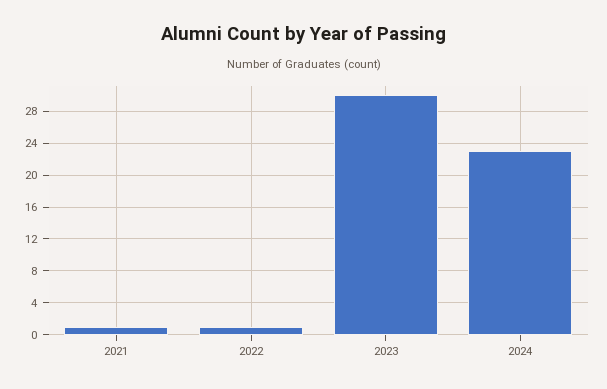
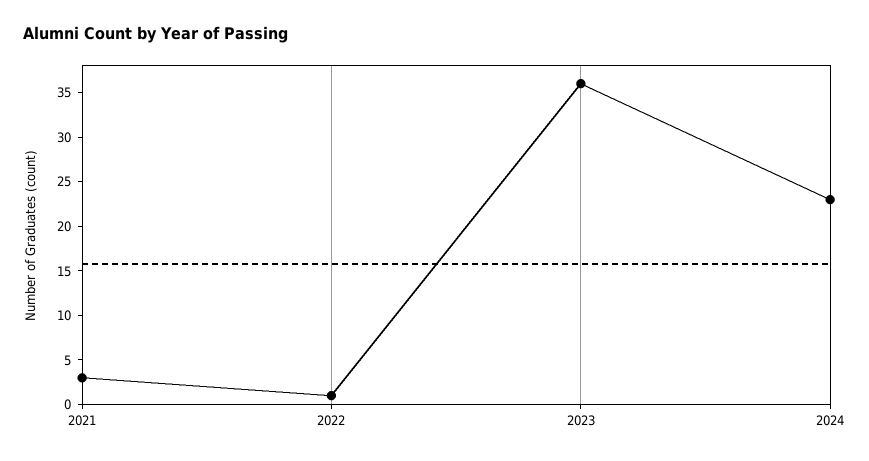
2021: 1 -> 3
2023: 30 -> 36

